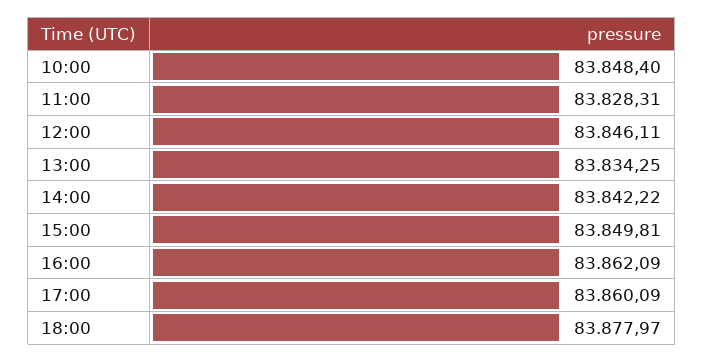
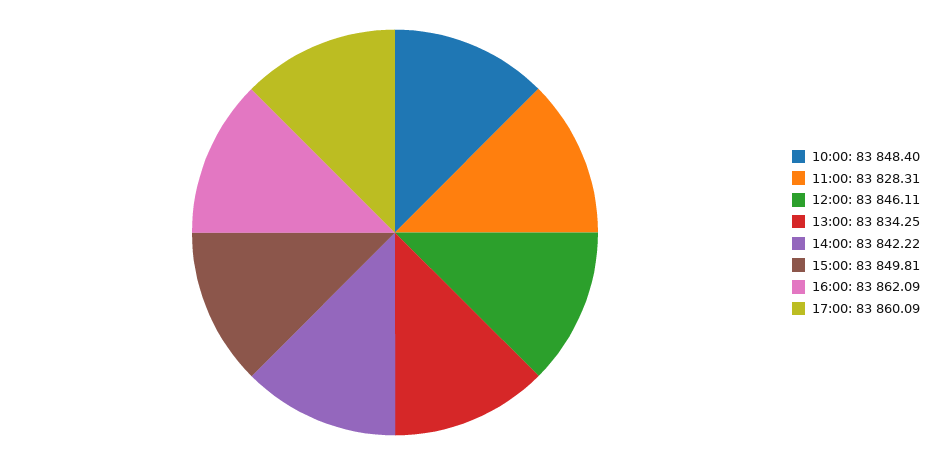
18:00: 83877.97 -> none

